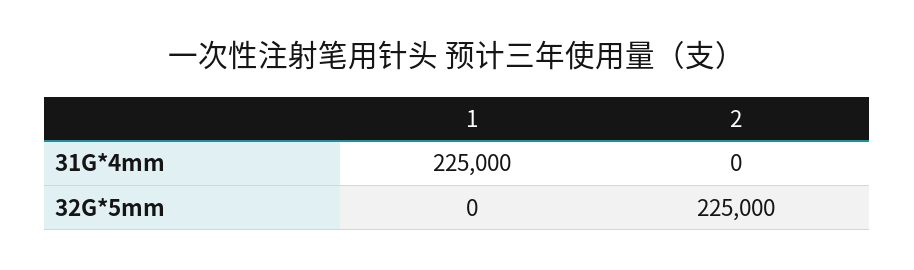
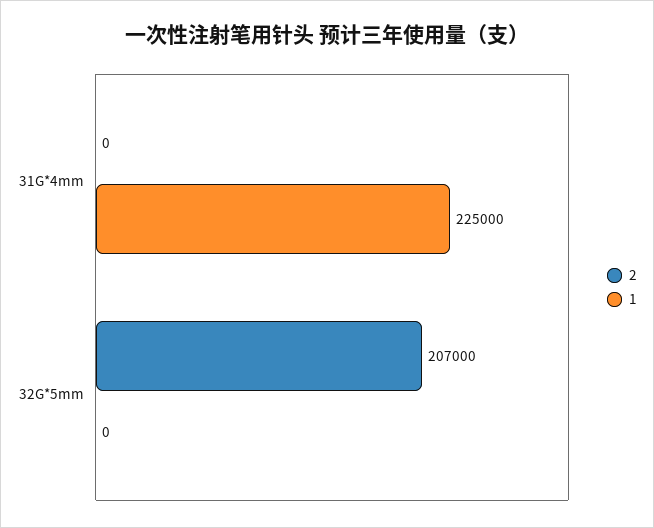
2, 32G*5mm: 225000 -> 207000

